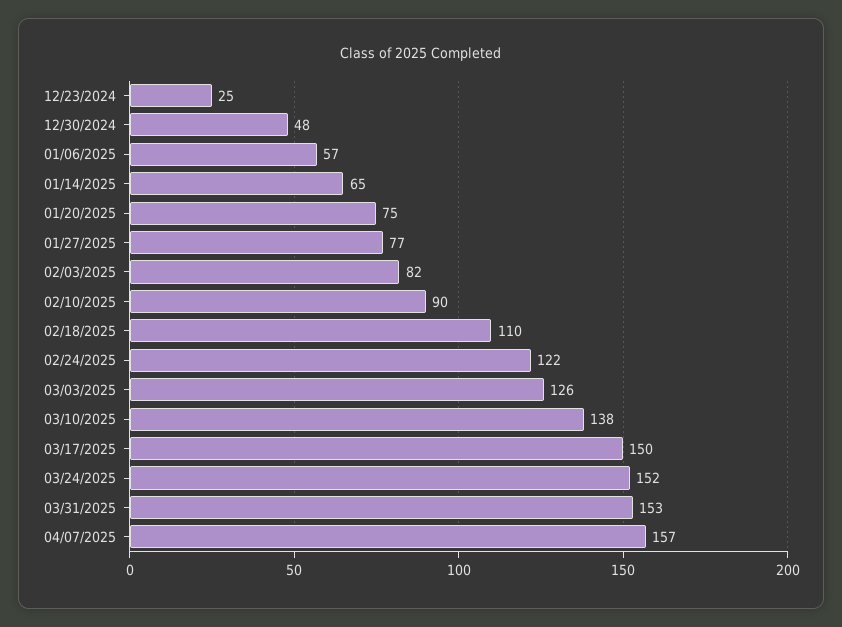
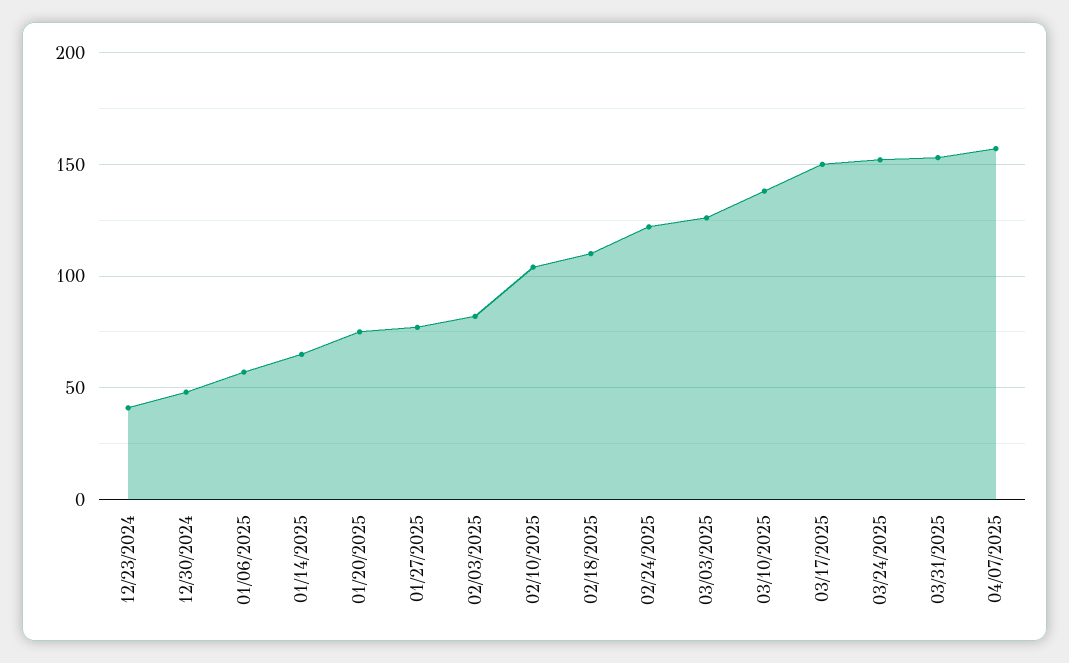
12/23/2024: 25 -> 40
02/10/2025: 90 -> 105

